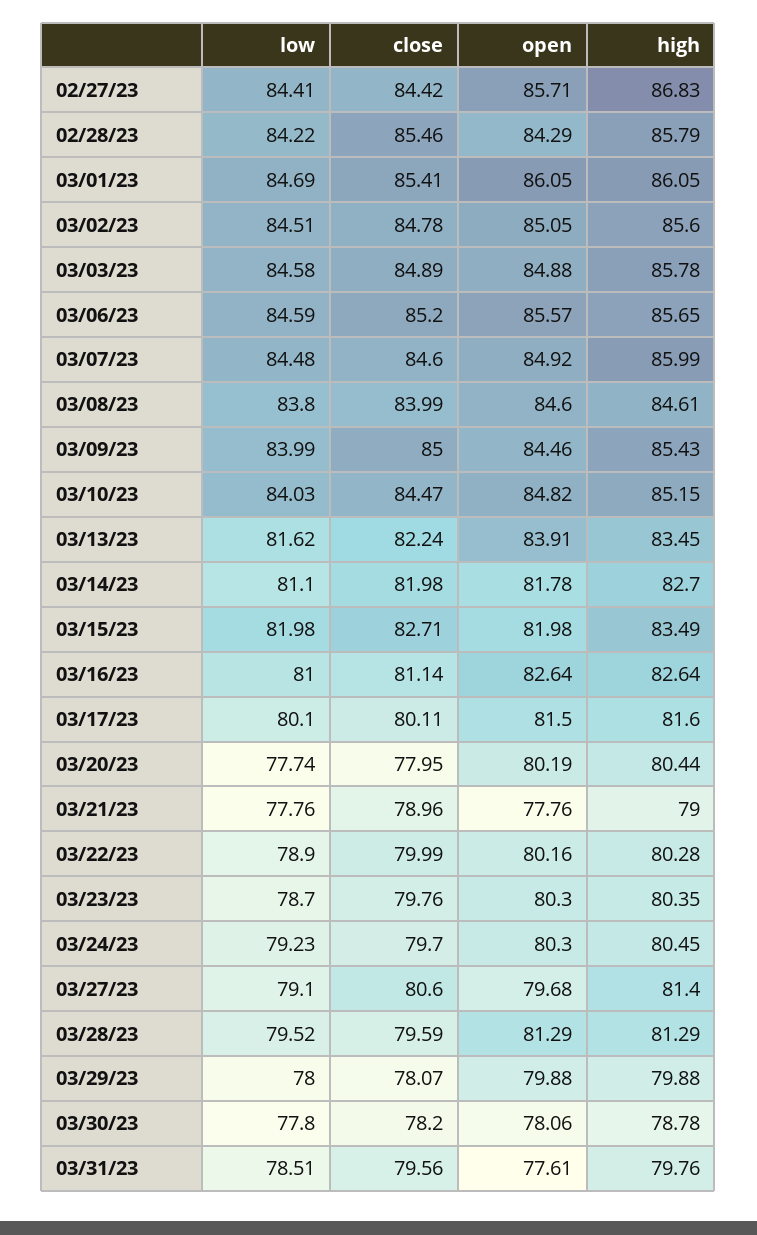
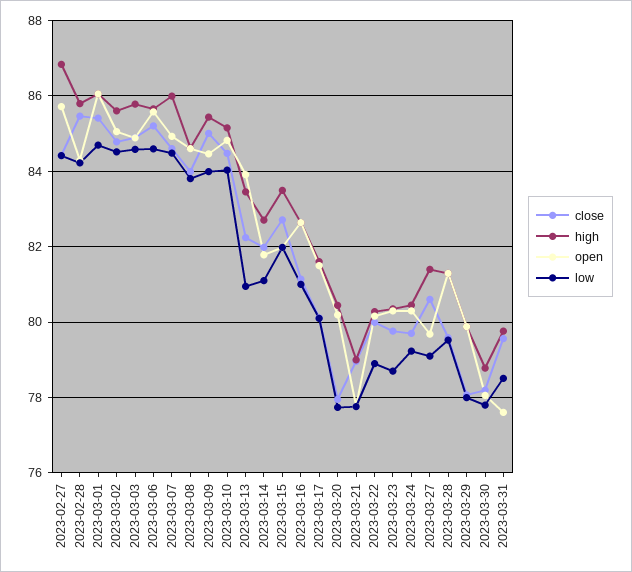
low, 03/13/23: 81.62 -> 81

